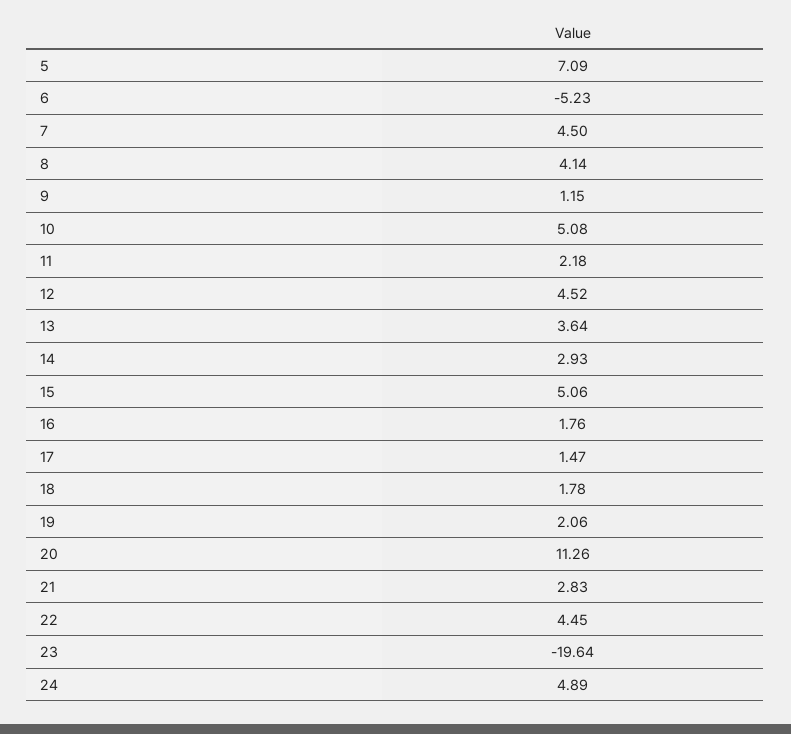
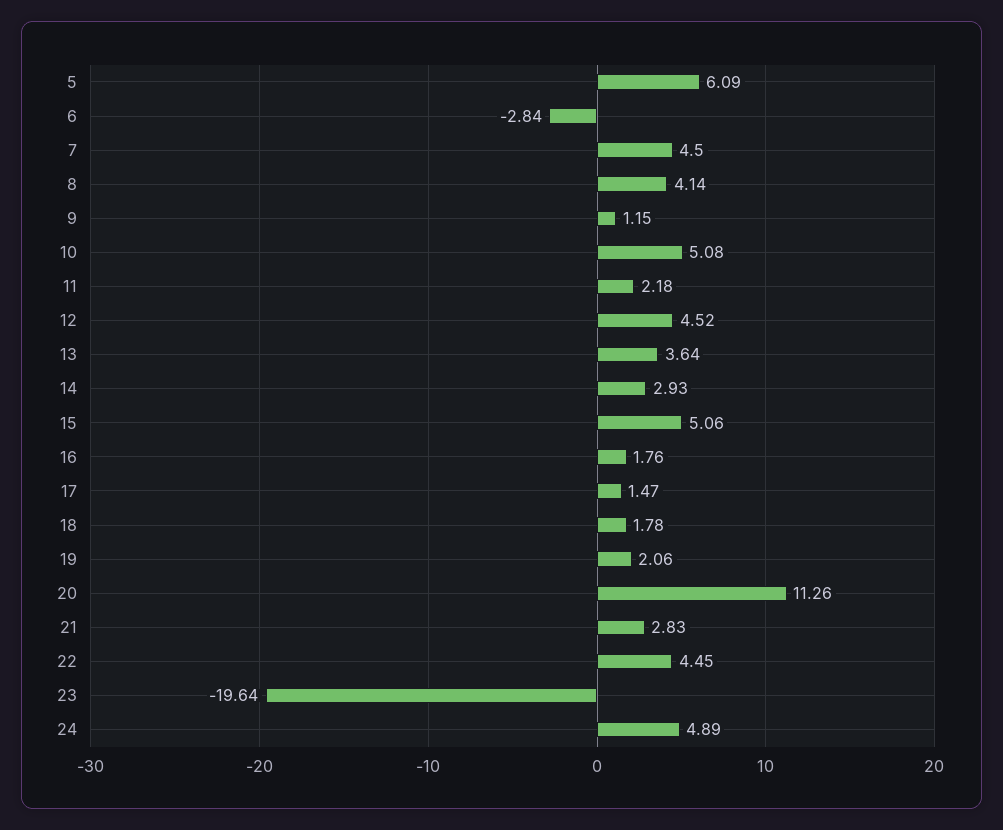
5: 7.09 -> 6.09
6: -5.23 -> -2.84

